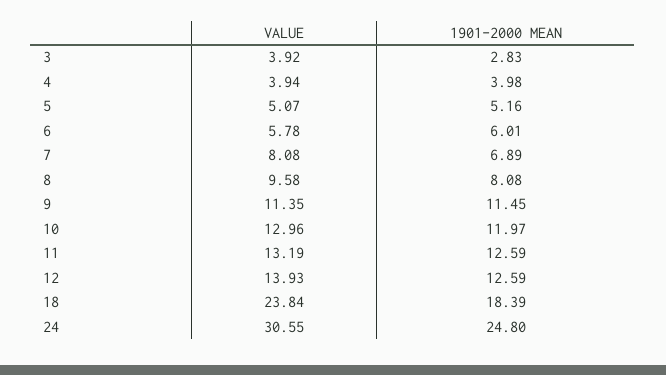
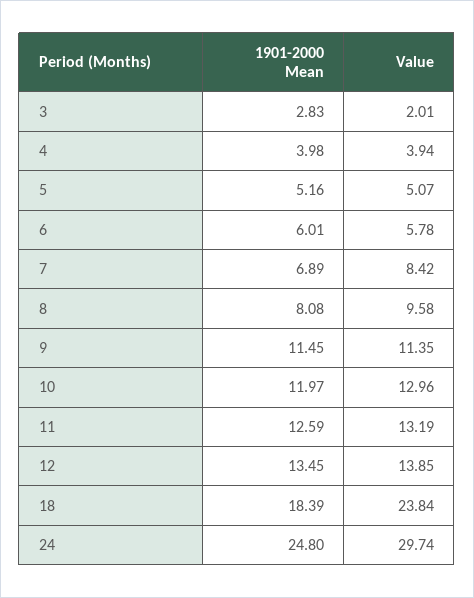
VALUE, 3: 3.92 -> 2.01
VALUE, 7: 8.08 -> 8.42
VALUE, 12: 13.93 -> 13.85
1901-2000 MEAN, 12: 12.59 -> 13.45
VALUE, 24: 30.55 -> 29.74

